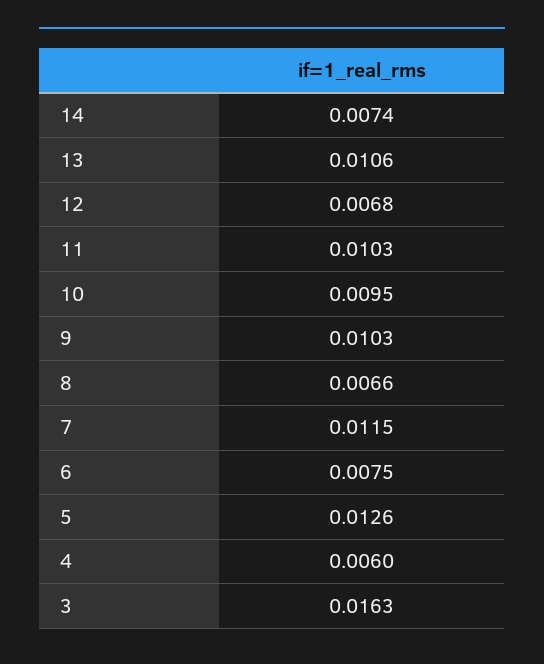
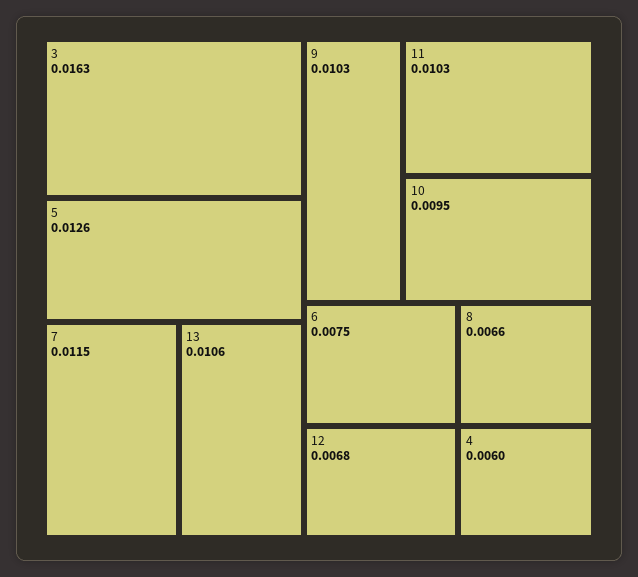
14: 0.0074 -> none

